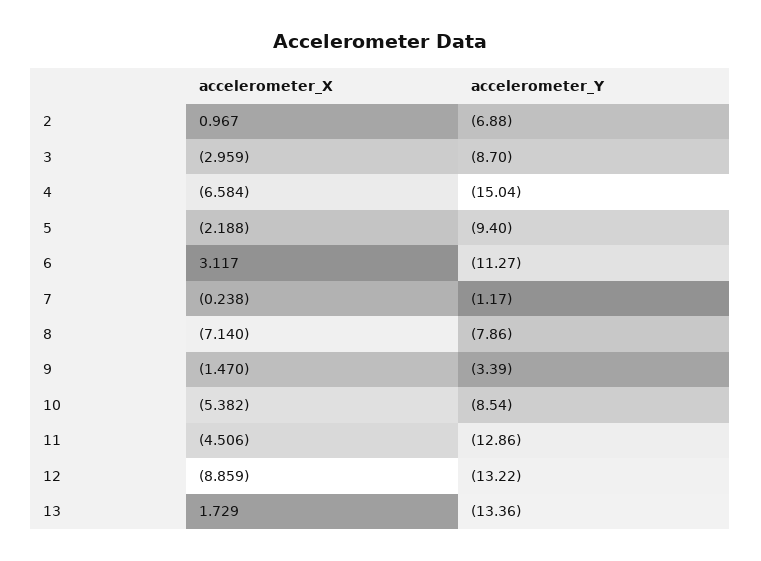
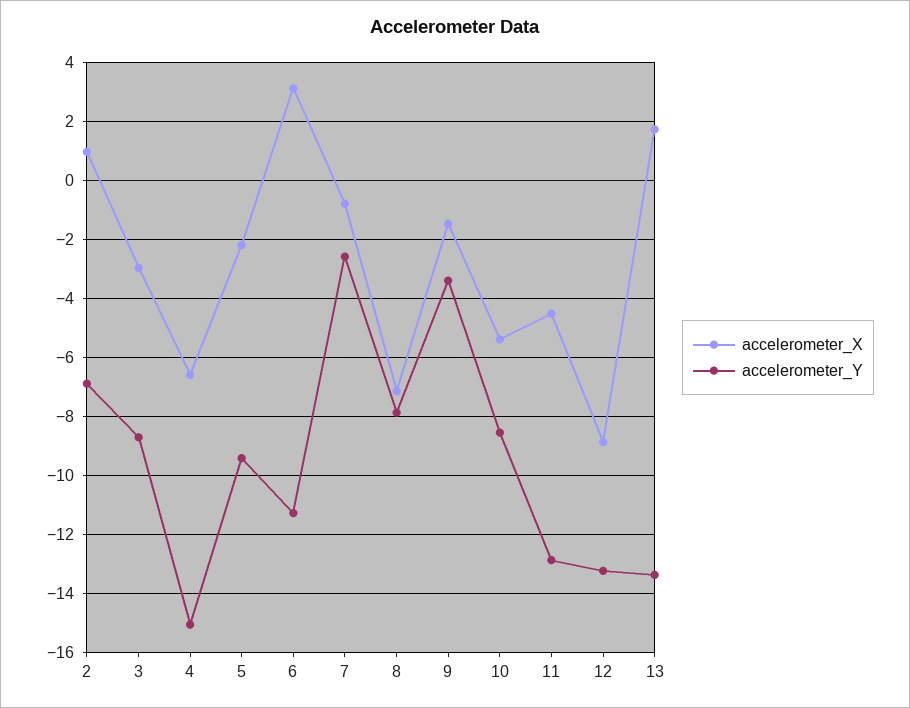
accelerometer_X, 7: -0.238 -> -0.75
accelerometer_Y, 7: -1.17 -> -2.5

